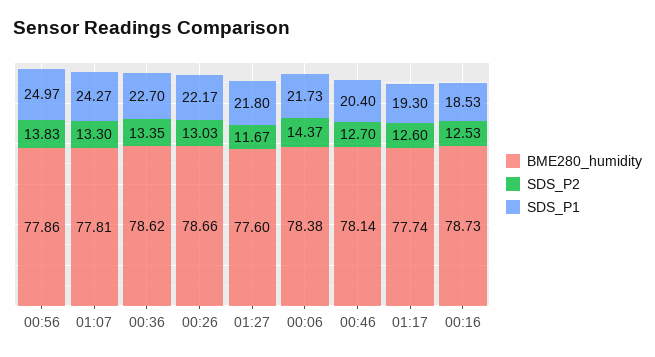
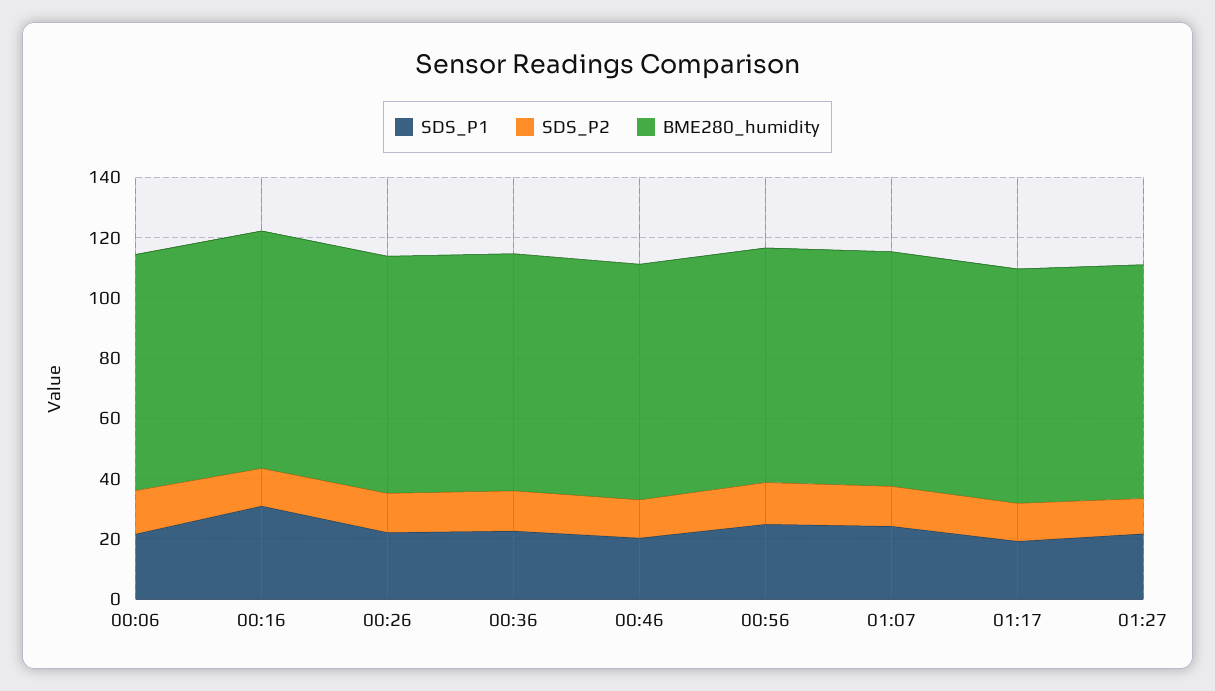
SDS_P1, 00:16: 18.53 -> 30

